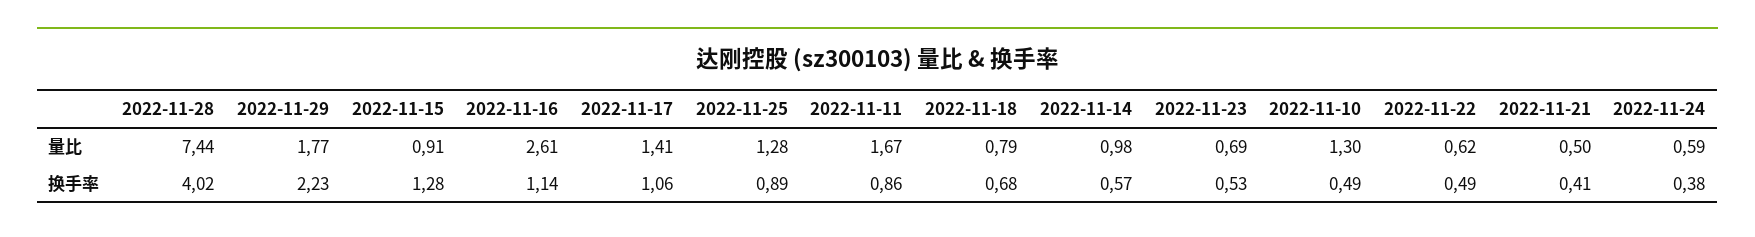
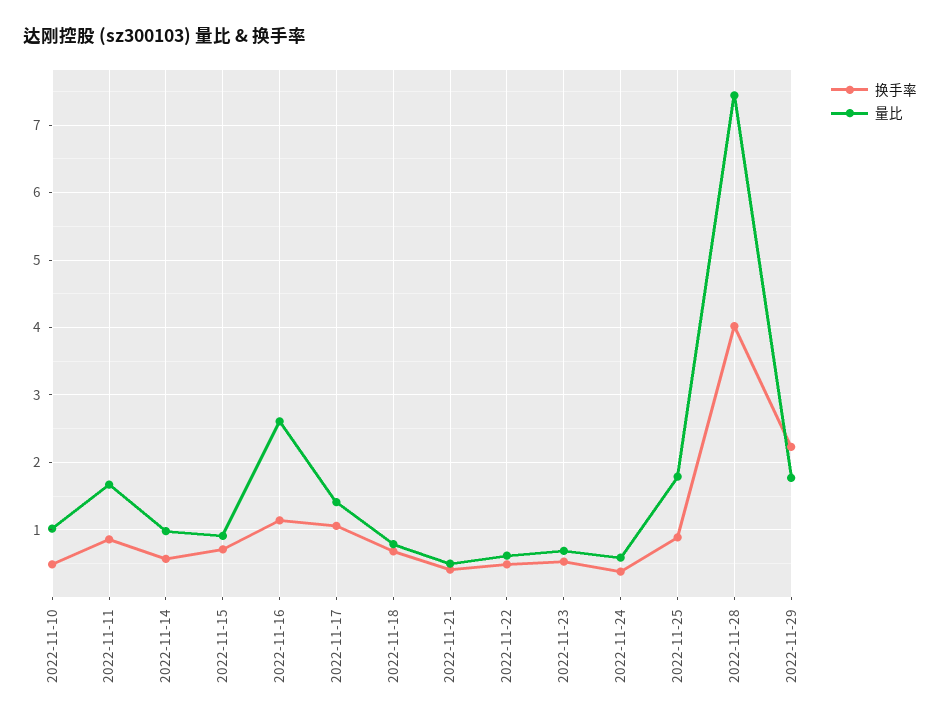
量比, 2022-11-25: 1.28 -> 1.8
量比, 2022-11-10: 1.3 -> 1
换手率, 2022-11-15: 1.28 -> 0.7

